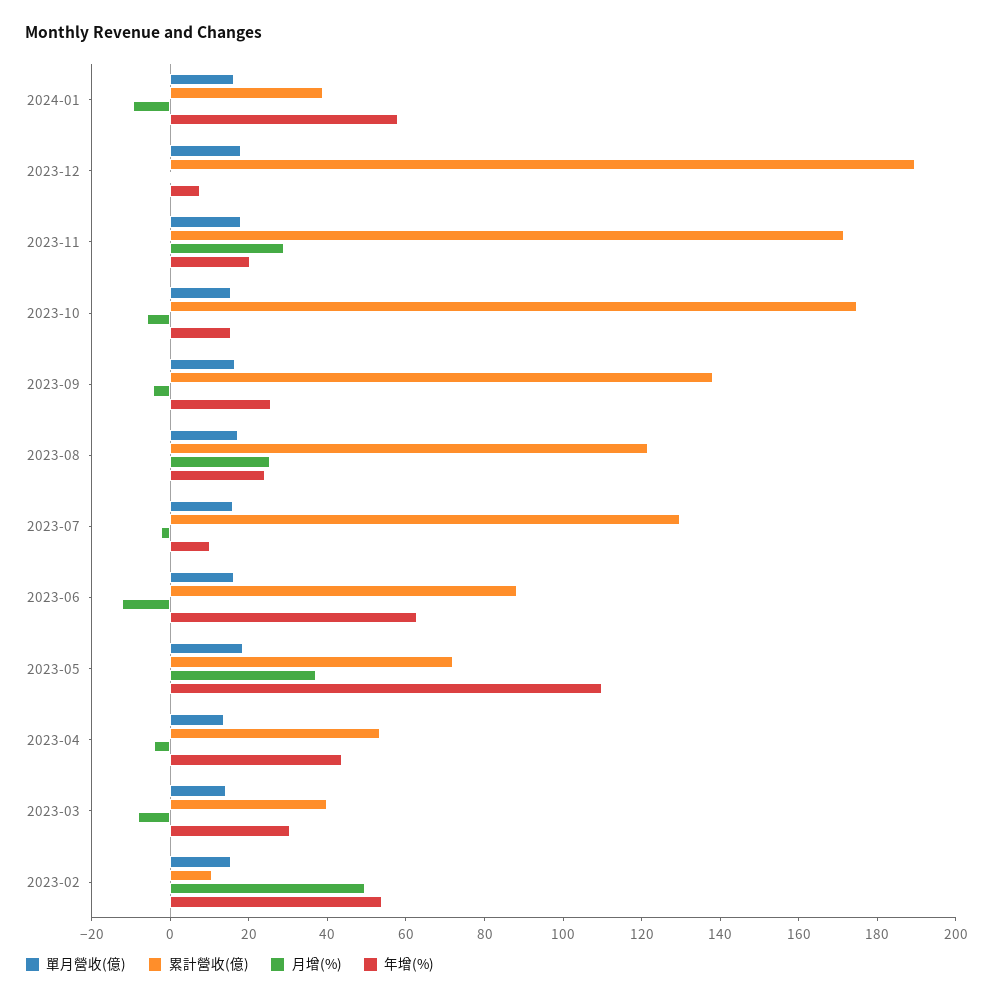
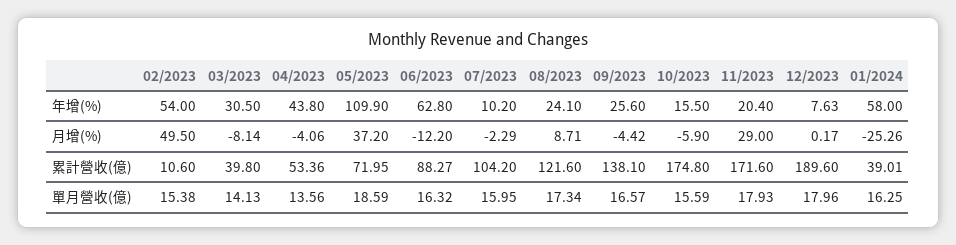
月增(%), 2024-01: -10 -> -25.26
月增(%), 2023-08: 25 -> 8.71
累計營收(億), 2023-07: 130 -> 104.2

